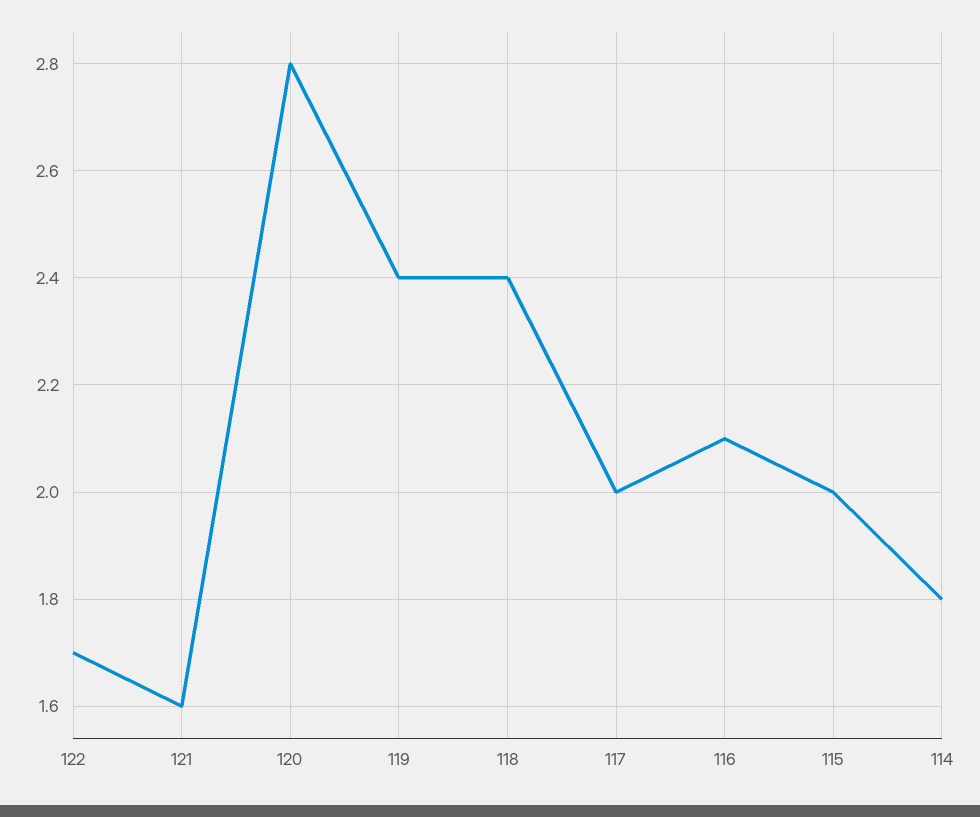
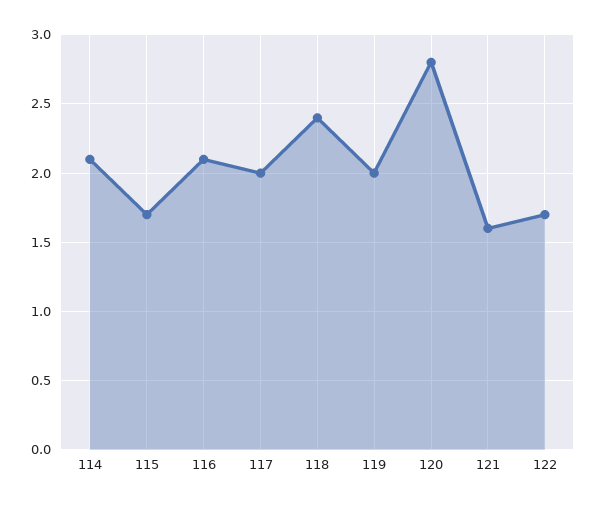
119: 2.4 -> 2
115: 2 -> 1.7
114: 1.8 -> 2.1

